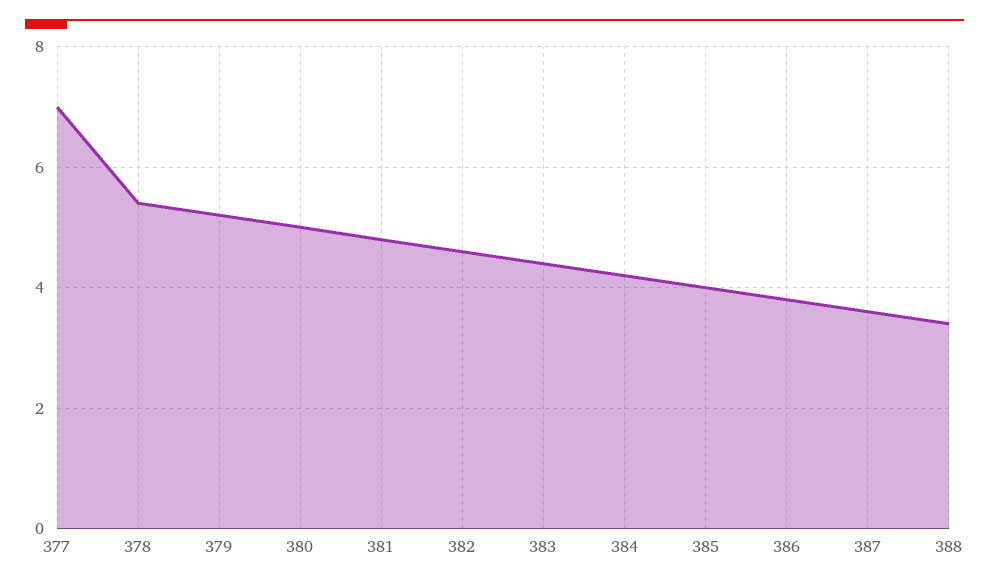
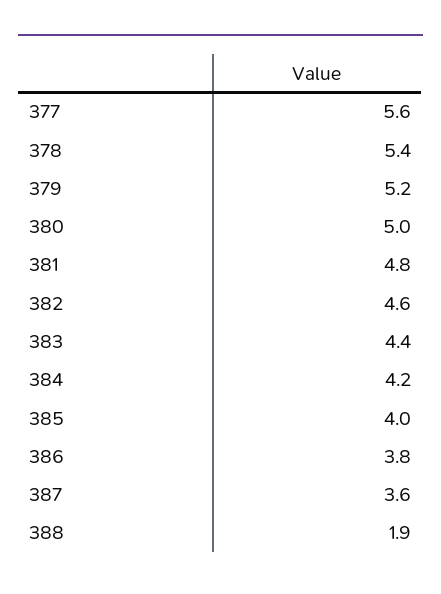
377: 7 -> 5.6
388: 3.5 -> 1.9

